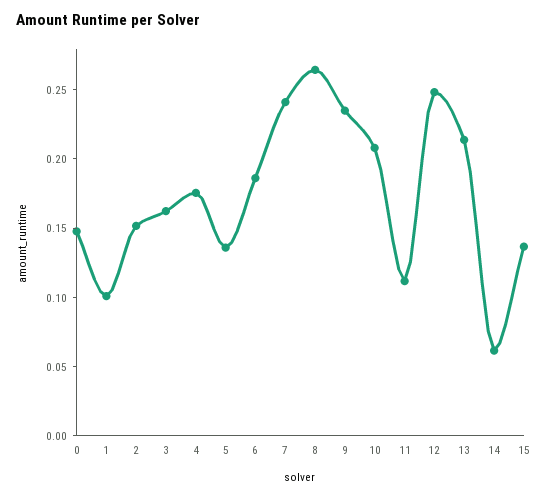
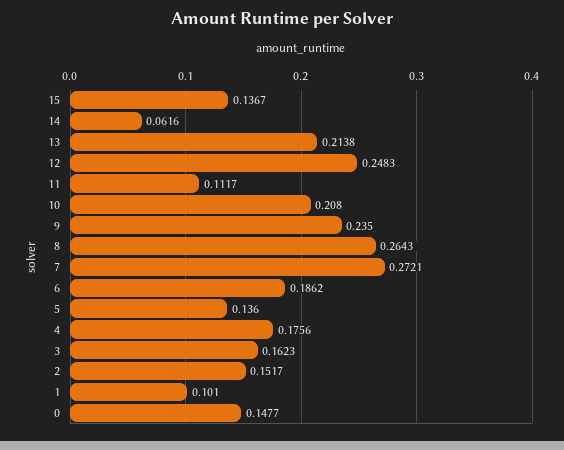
7: 0.24 -> 0.2721

